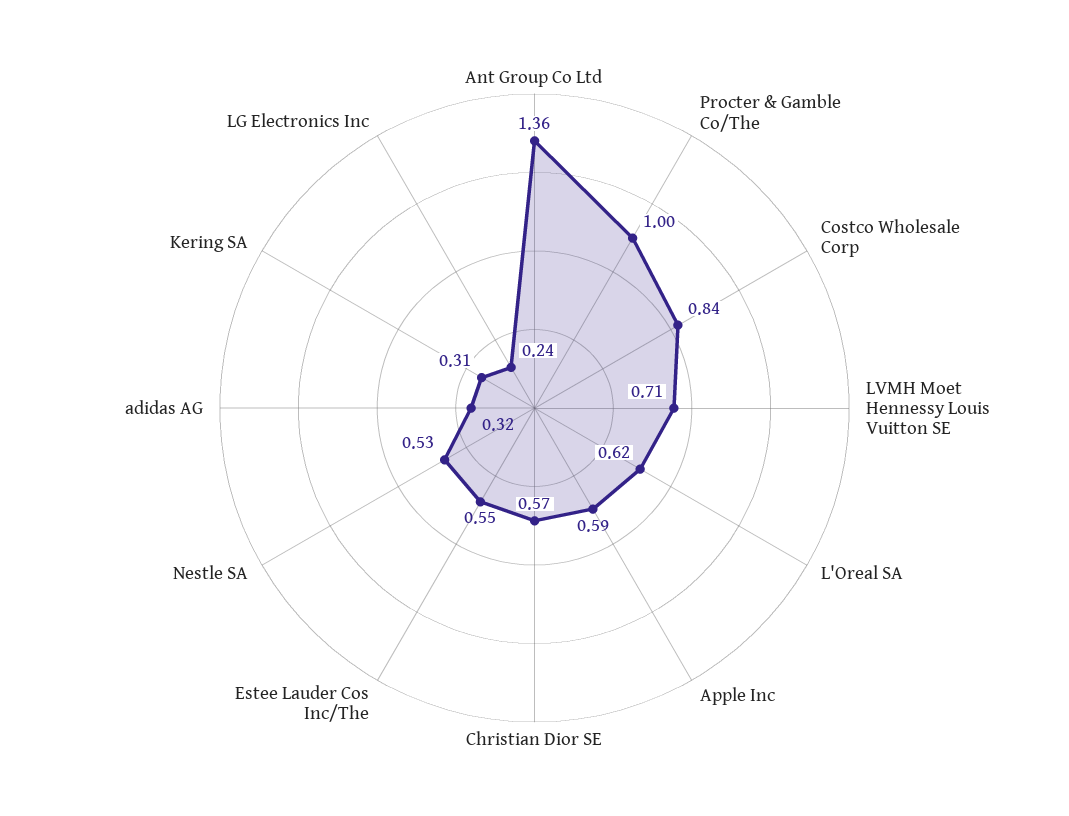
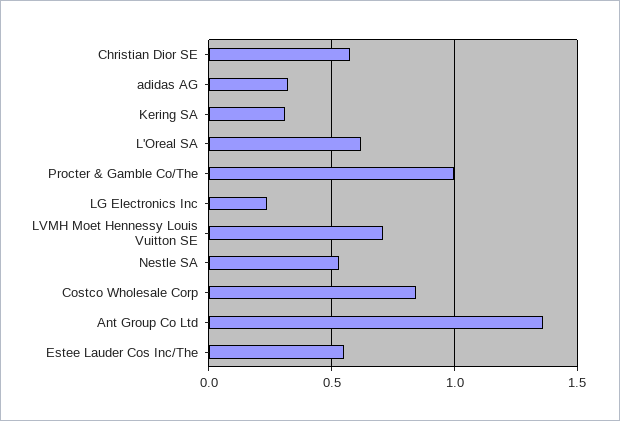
Apple Inc: 0.59 -> none

